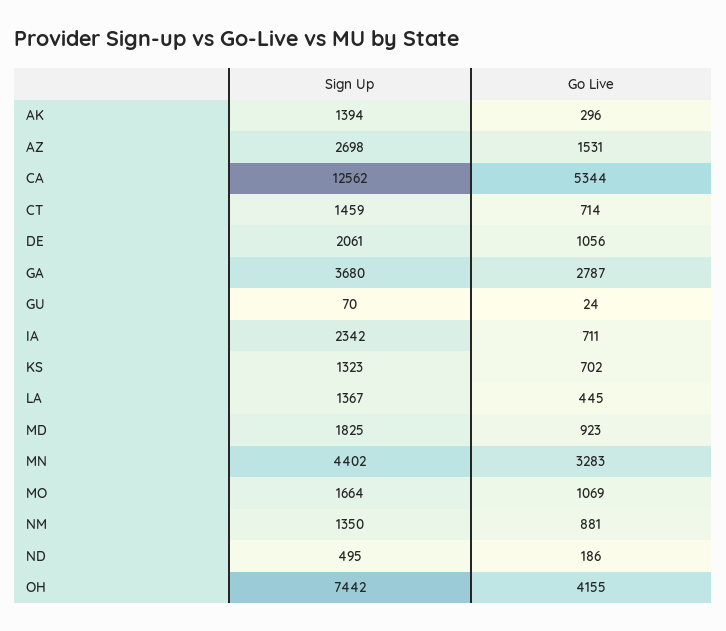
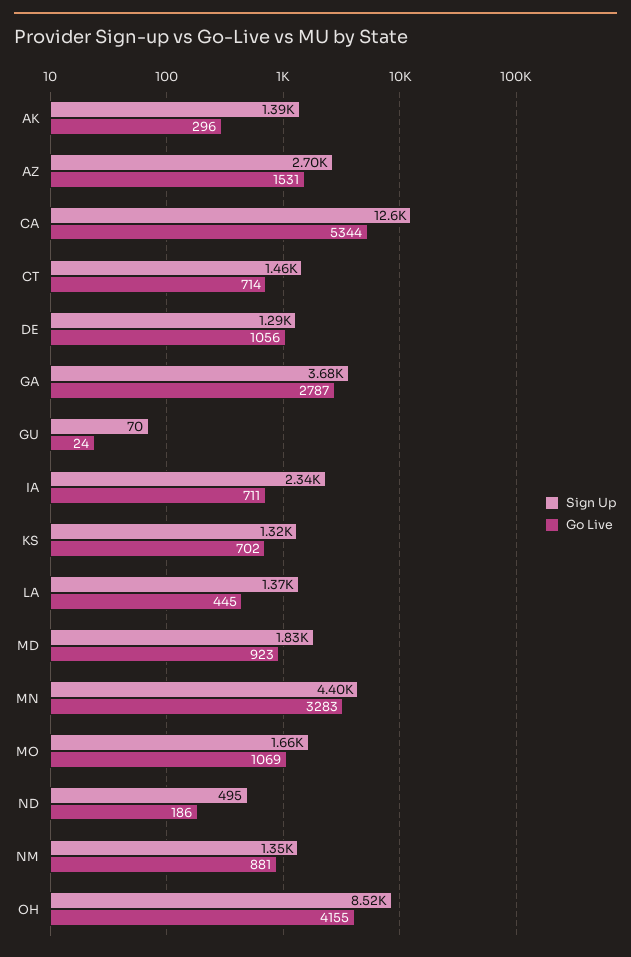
Sign Up, DE: 2061 -> 1290
Sign Up, OH: 7442 -> 8520

